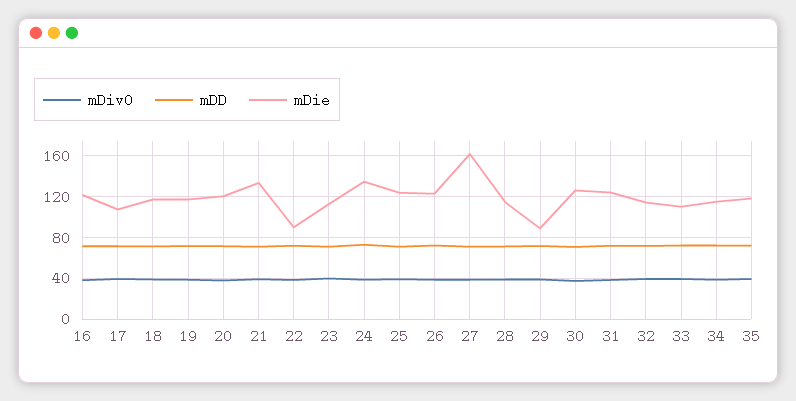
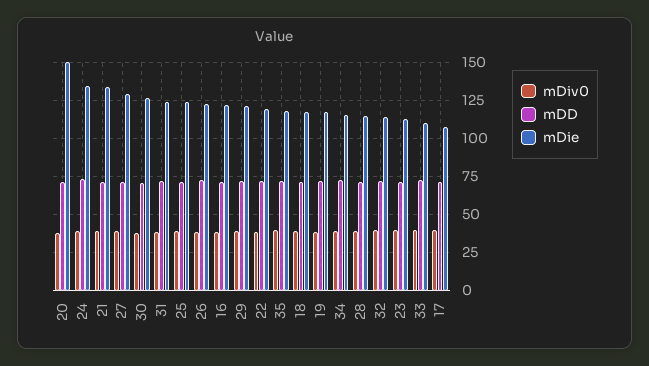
mDie, 20: 120 -> 150
mDie, 22: 90 -> 120
mDie, 27: 160 -> 130
mDie, 29: 90 -> 120

